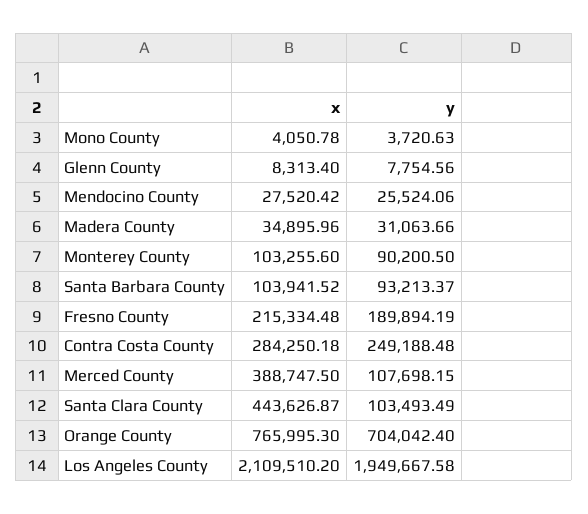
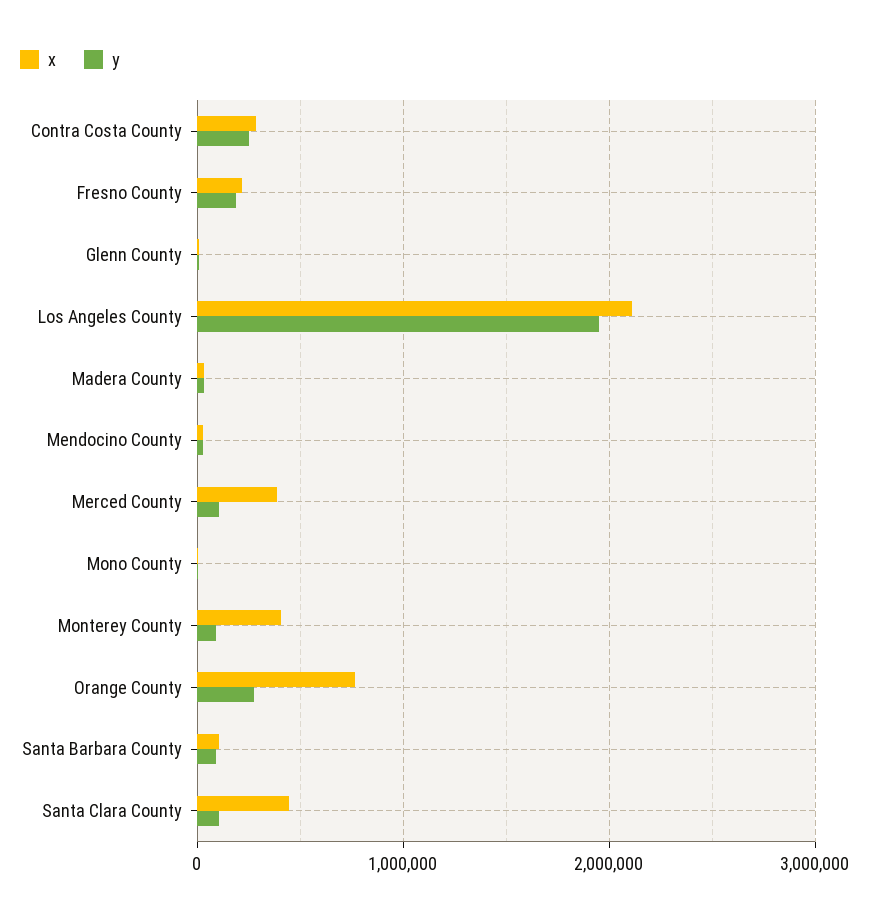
x, Monterey County: 103255.6 -> 400000
y, Orange County: 704042.4 -> 300000

